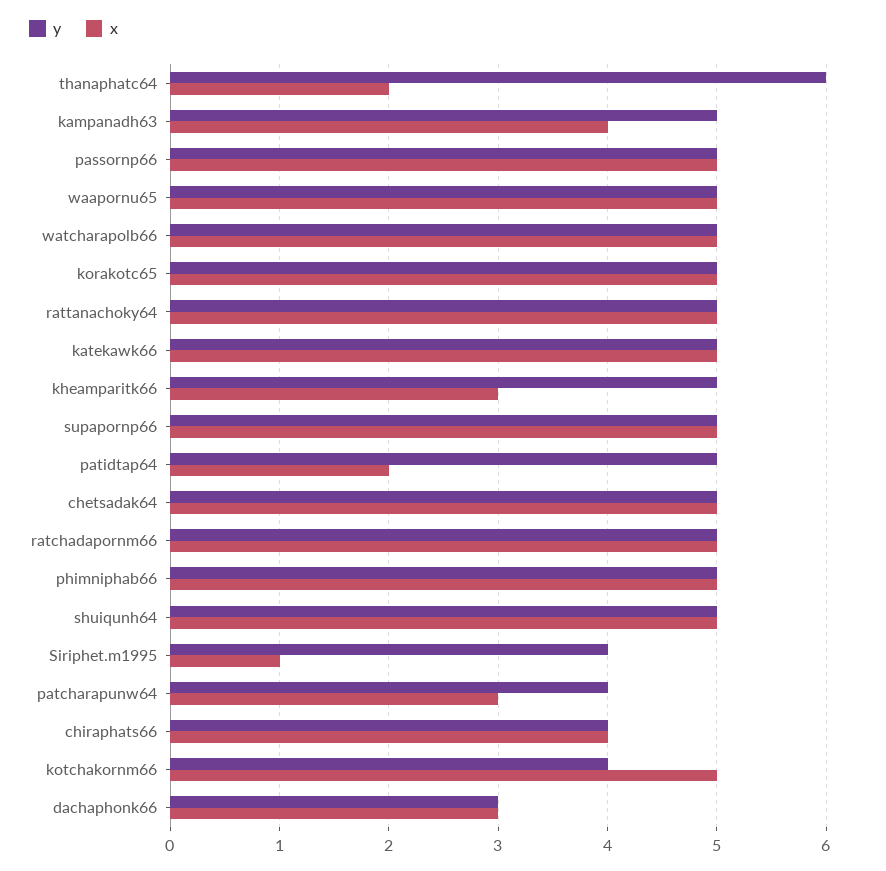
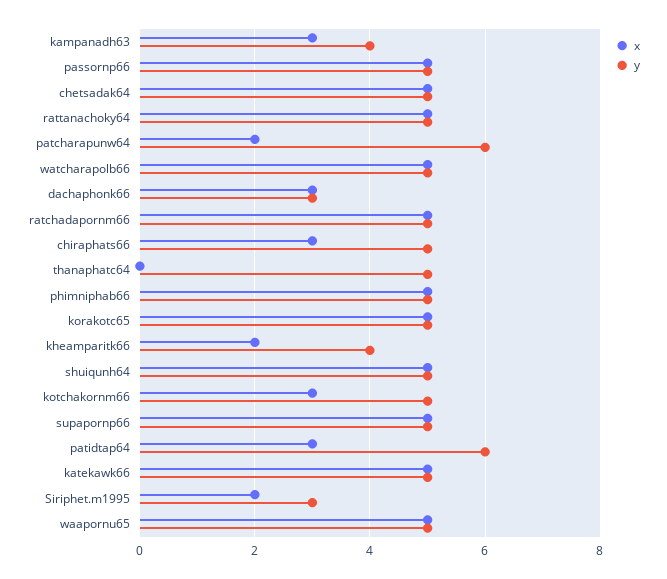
y, thanaphatc64: 6 -> 5
x, thanaphatc64: 2 -> 0
y, kampanadh63: 5 -> 4
x, kampanadh63: 4 -> 3
y, kheamparitk66: 5 -> 4
x, kheamparitk66: 3 -> 2
y, patidtap64: 5 -> 6
x, patidtap64: 2 -> 3
y, Siriphet.m1995: 4 -> 3
x, Siriphet.m1995: 1 -> 2
y, patcharapunw64: 4 -> 6
x, patcharapunw64: 3 -> 2
y, chiraphats66: 4 -> 5
x, chiraphats66: 4 -> 3
y, kotchakornm66: 4 -> 5
x, kotchakornm66: 5 -> 3

